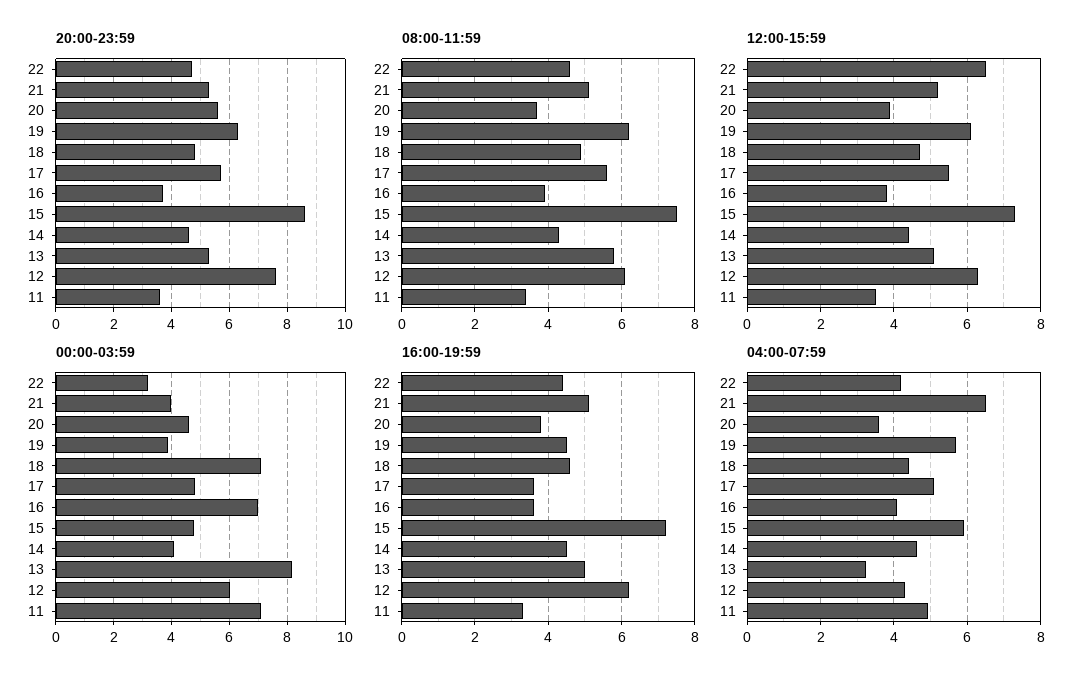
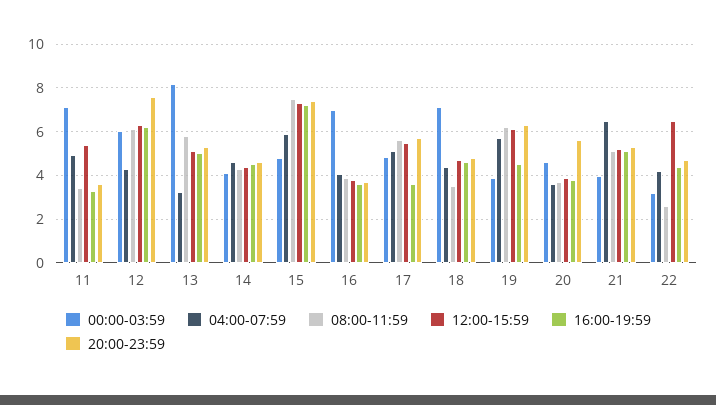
20:00-23:59, 15: 8.5 -> 7.5
08:00-11:59, 22: 4.5 -> 2.5
08:00-11:59, 18: 5 -> 3.5
12:00-15:59, 11: 3.5 -> 5.5

